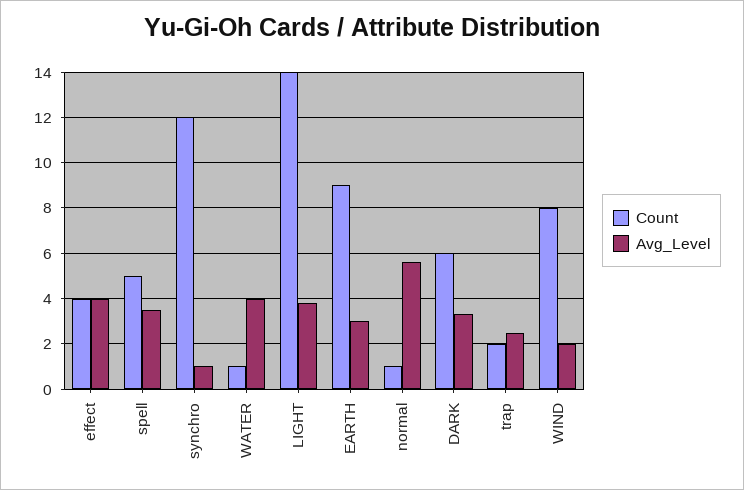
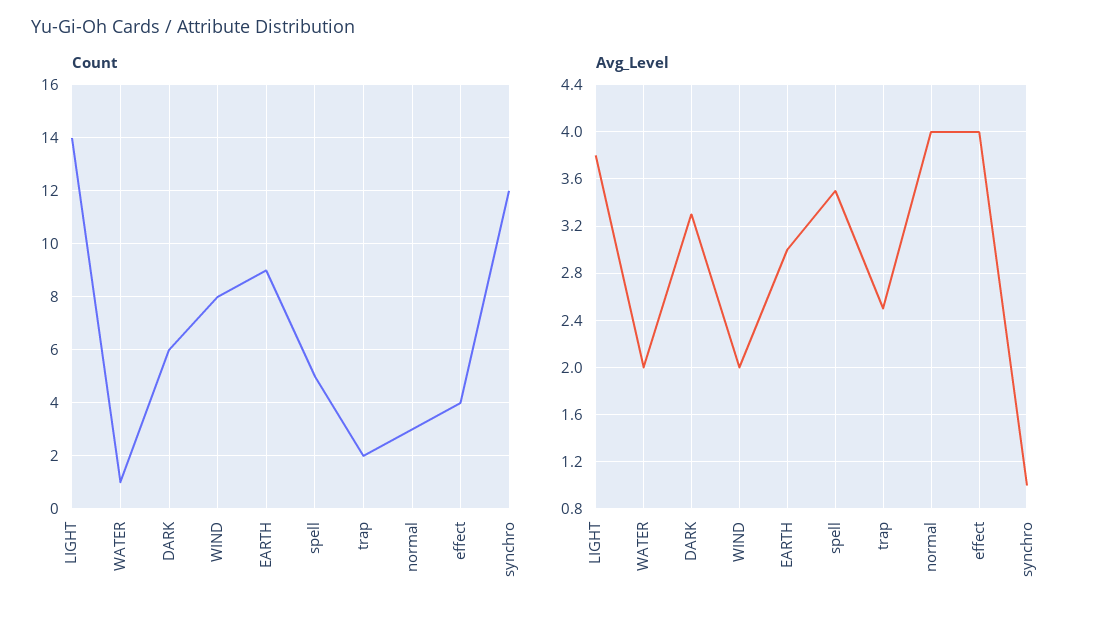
Avg_Level, WATER: 4 -> 2
Count, normal: 1 -> 3
Avg_Level, normal: 5.5 -> 4

